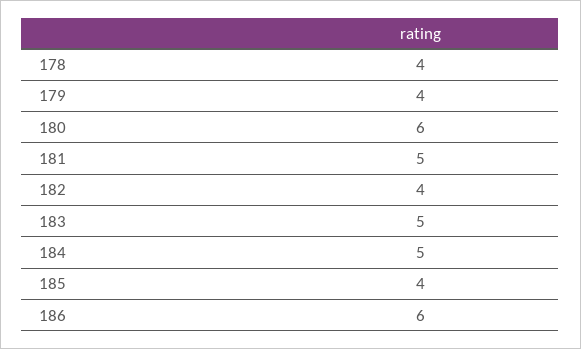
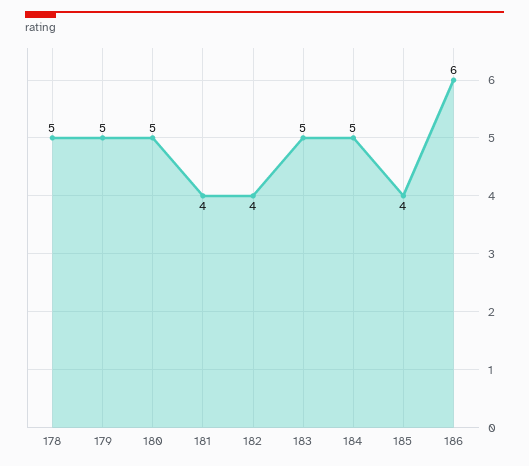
178: 4 -> 5
179: 4 -> 5
180: 6 -> 5
181: 5 -> 4

